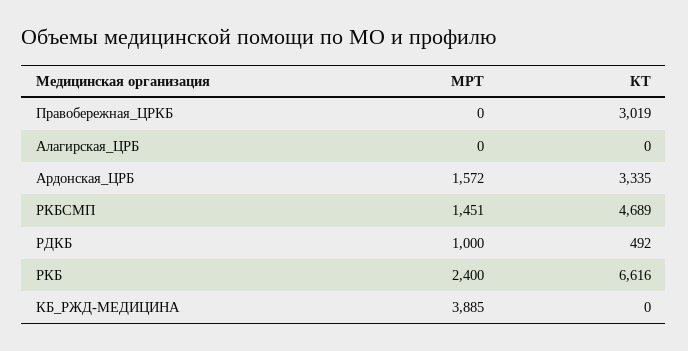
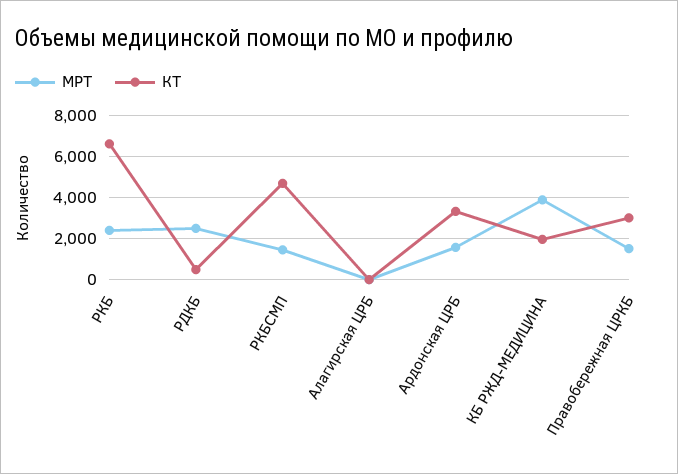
МРТ, Правобережная_ЦРКБ: 0 -> 1500
МРТ, РДКБ: 1000 -> 2500
КТ, КБ_РЖД-МЕДИЦИНА: 0 -> 2000

